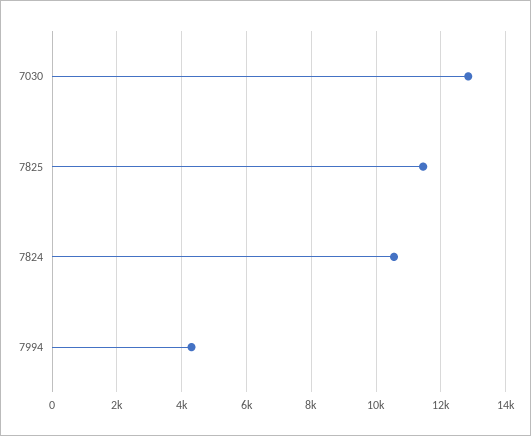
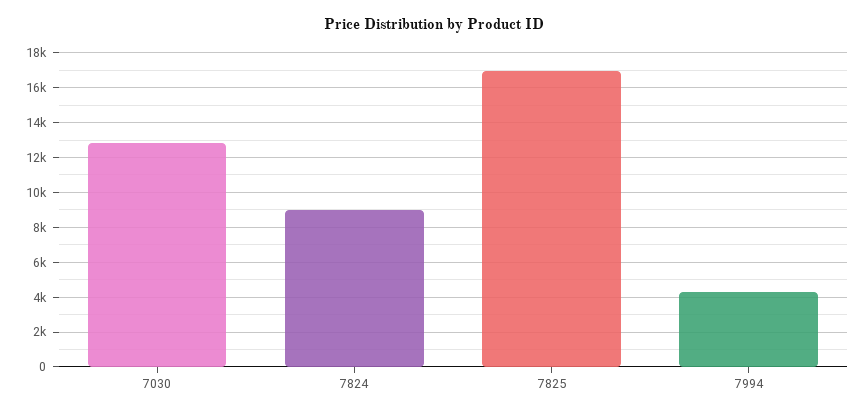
7825: 11400 -> 17000
7824: 10600 -> 9000

